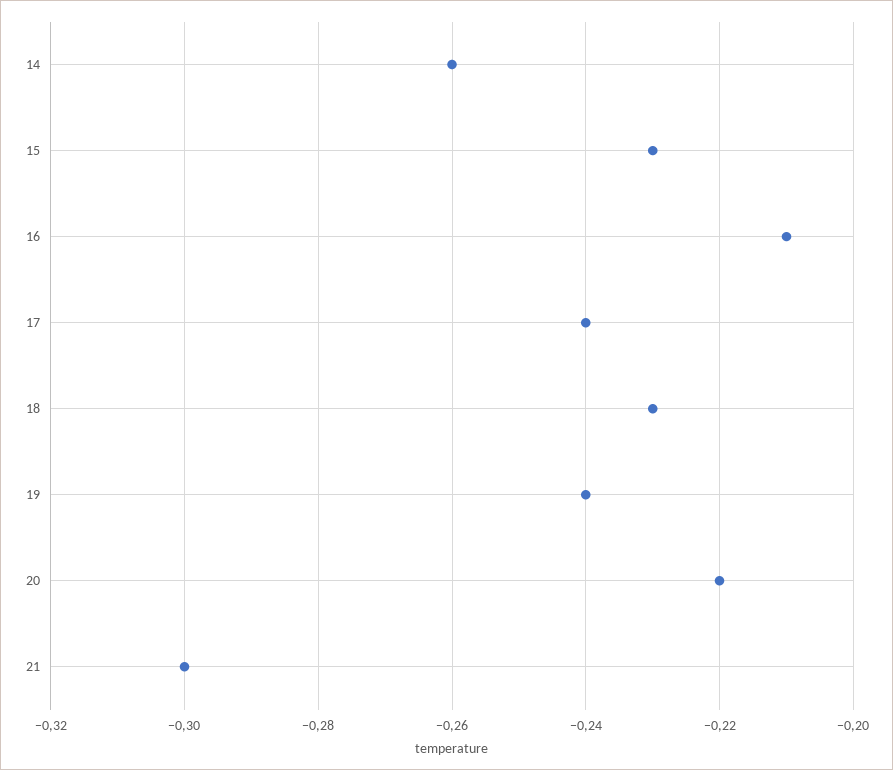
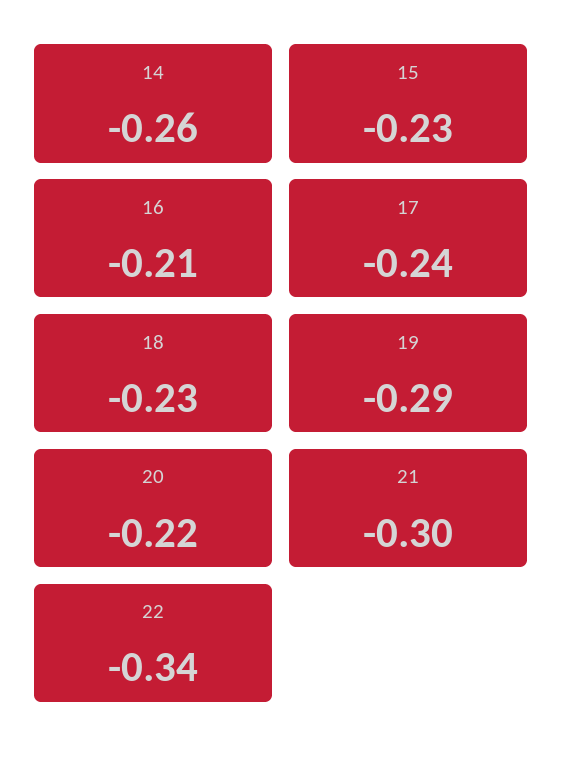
19: -0.24 -> -0.29
22: none -> -0.34

